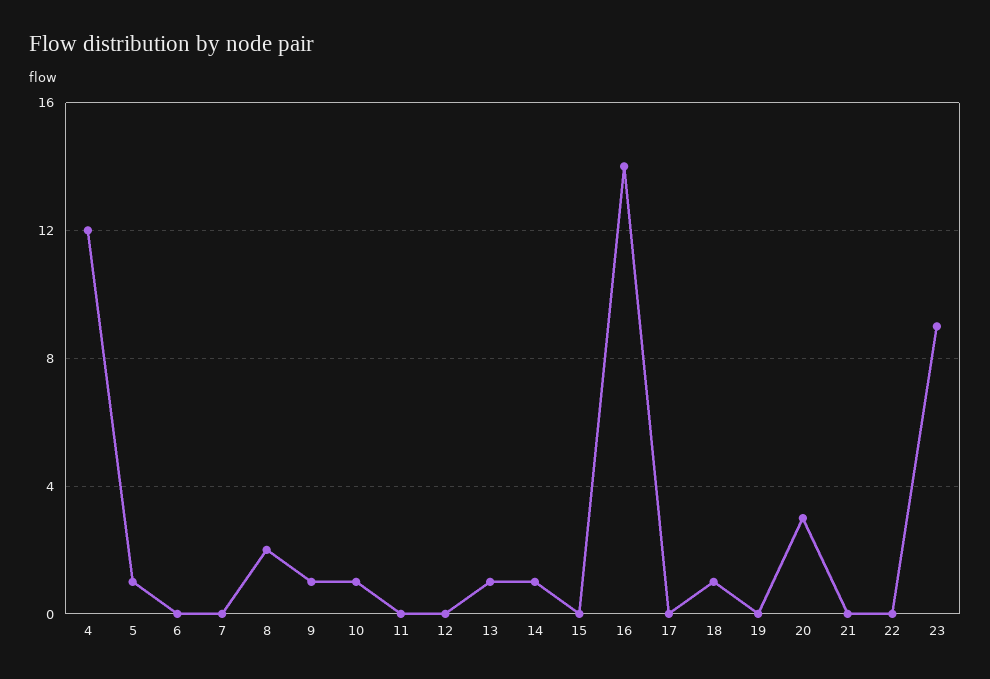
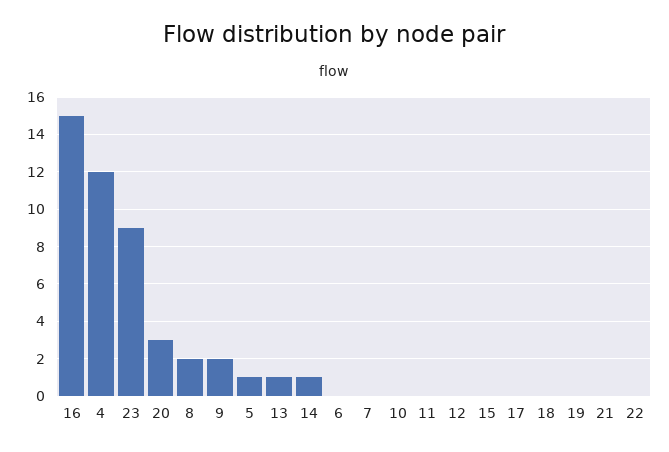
9: 1 -> 2
10: 1 -> 0
16: 14 -> 15
18: 1 -> 0

